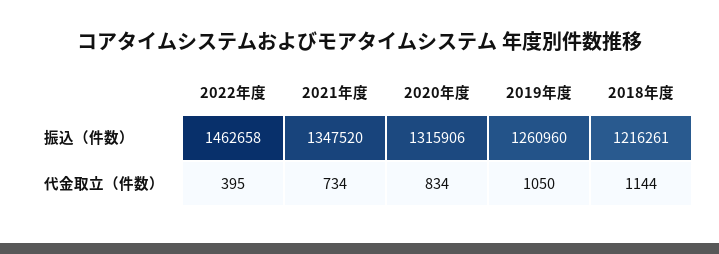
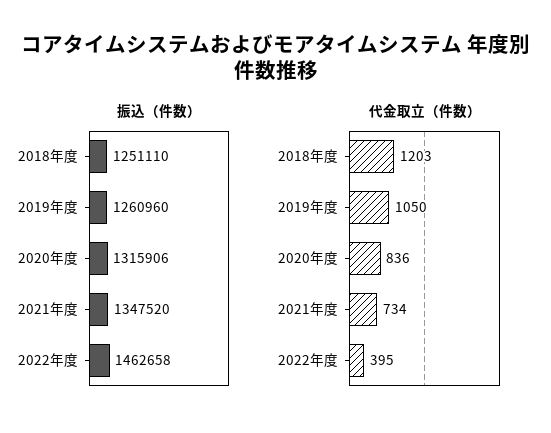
振込（件数）, 2018年度: 1216261 -> 1251110
代金取立（件数）, 2020年度: 834 -> 836
代金取立（件数）, 2018年度: 1144 -> 1203

